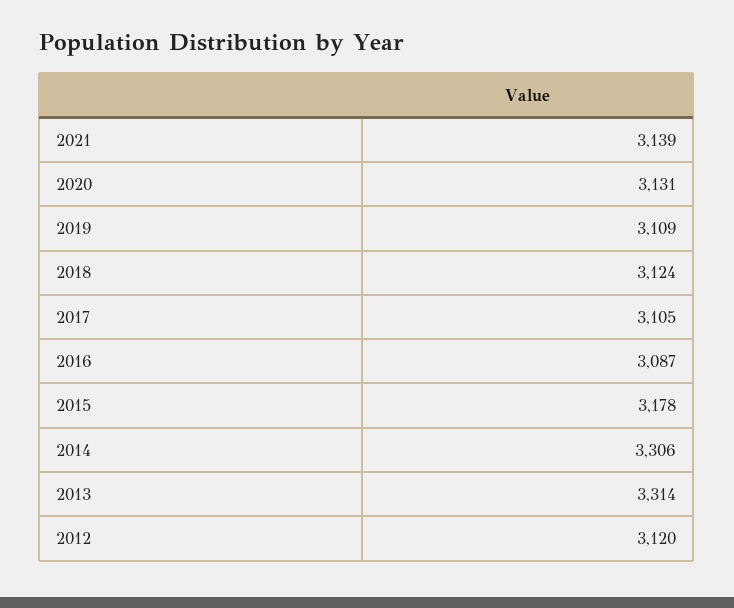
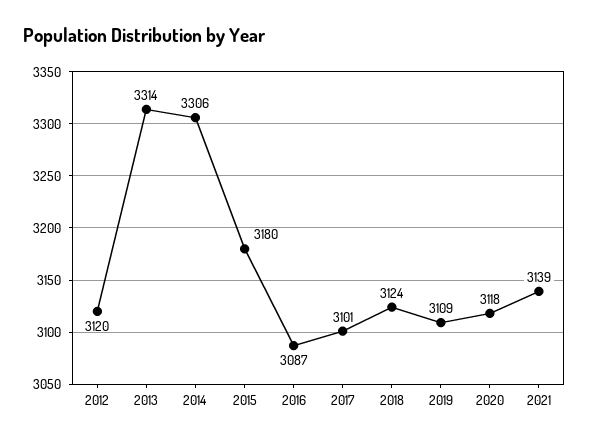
2020: 3131 -> 3118
2017: 3105 -> 3101
2015: 3178 -> 3180

